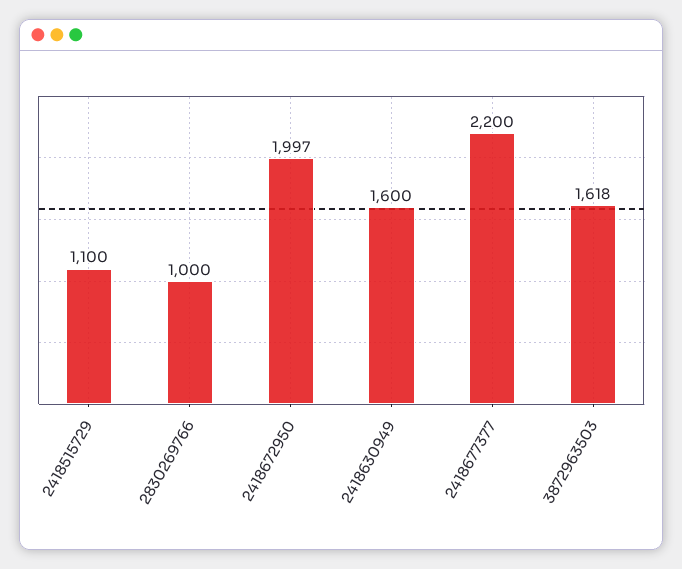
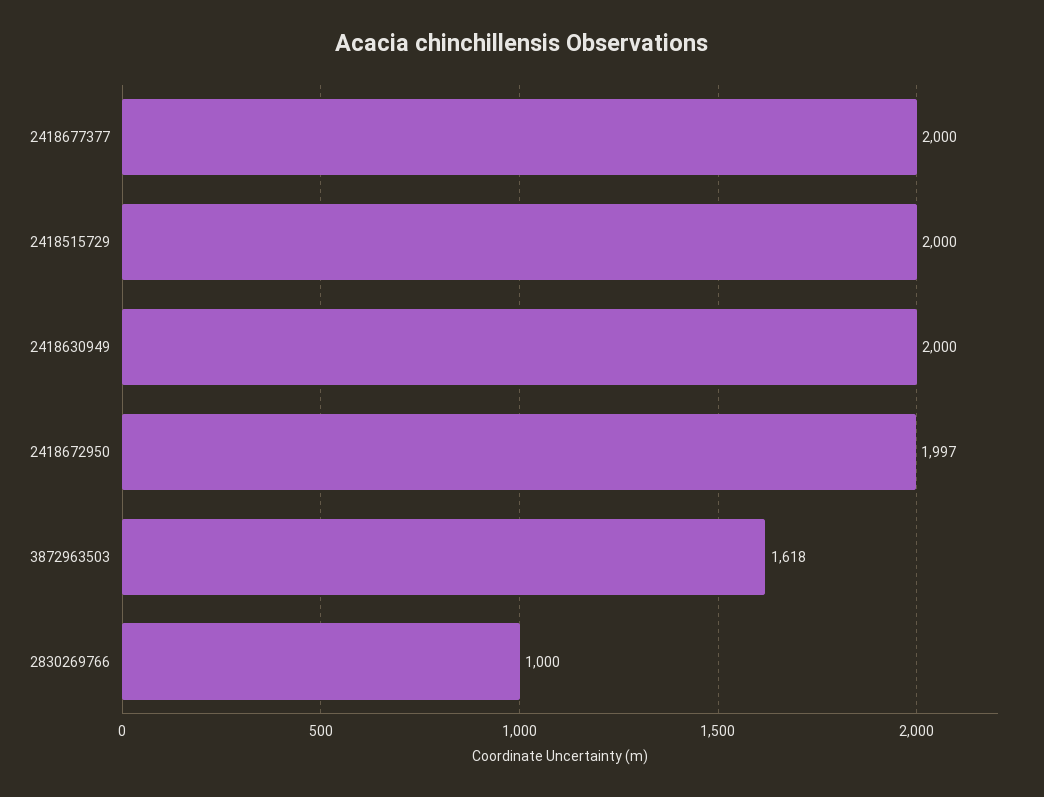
2418515729: 1100 -> 2000
2418630949: 1600 -> 2000
2418677377: 2200 -> 2000

